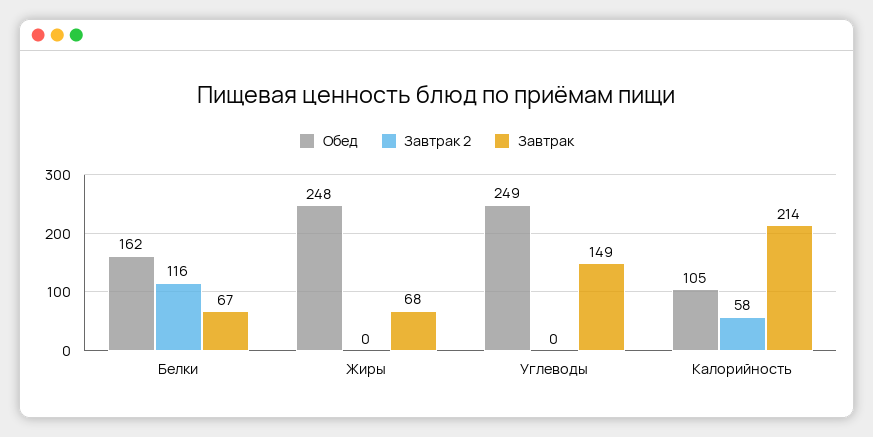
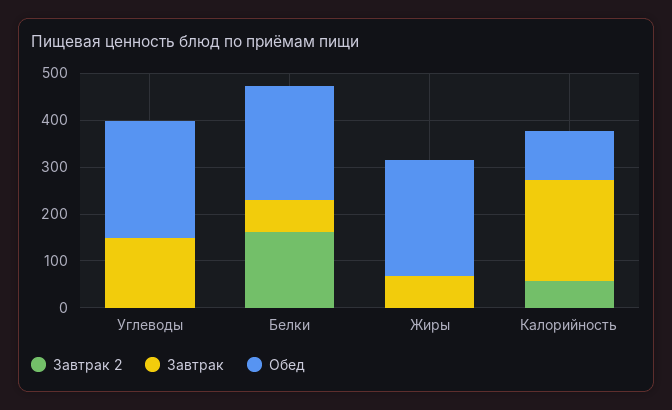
Обед, Белки: 162 -> 240
Завтрак 2, Белки: 116 -> 160

